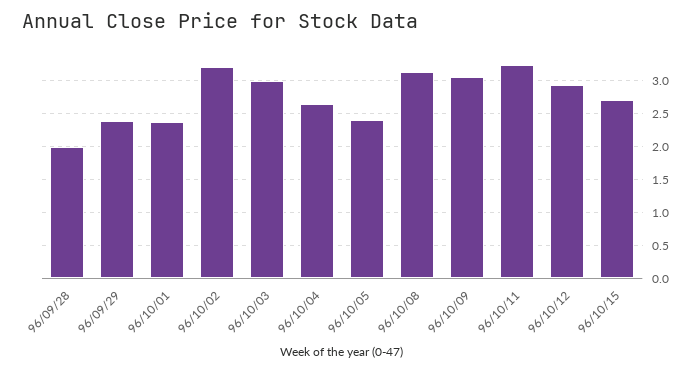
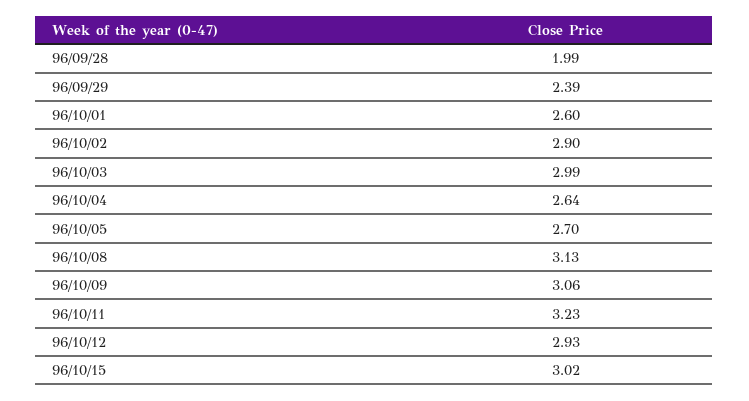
96/10/01: 2.4 -> 2.6
96/10/02: 3.2 -> 2.9
96/10/05: 2.4 -> 2.7
96/10/15: 2.7 -> 3.02

